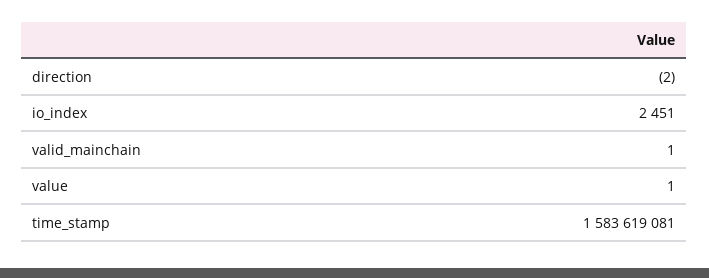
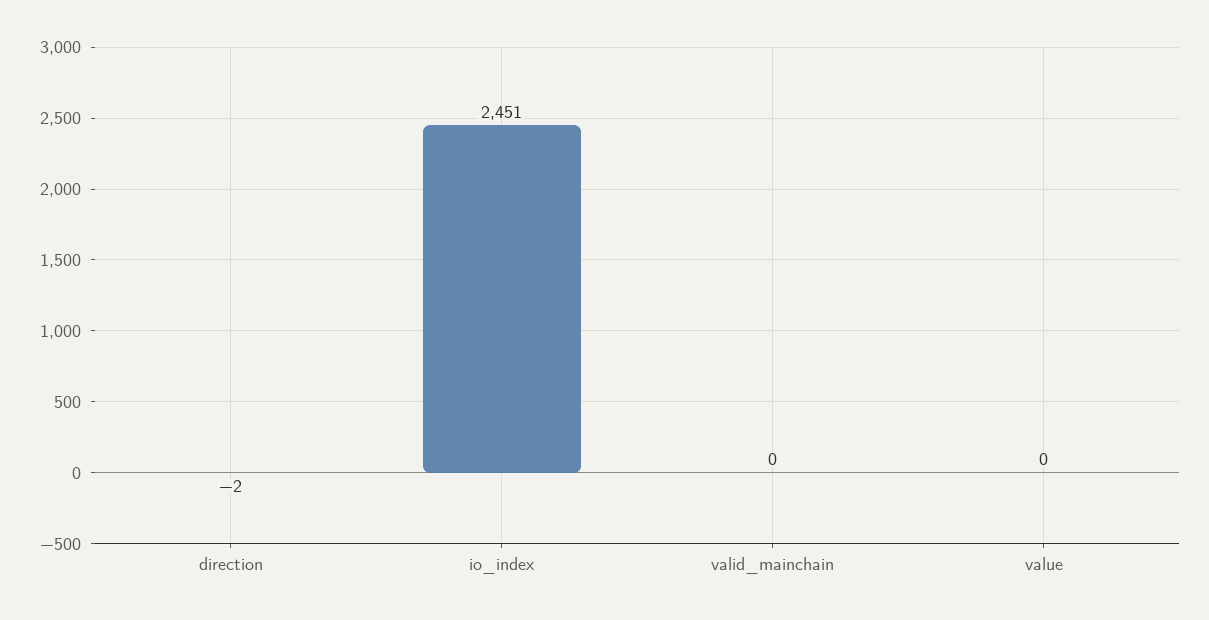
valid_mainchain: 1 -> 0
value: 1 -> 0
time_stamp: 1583619081 -> none

